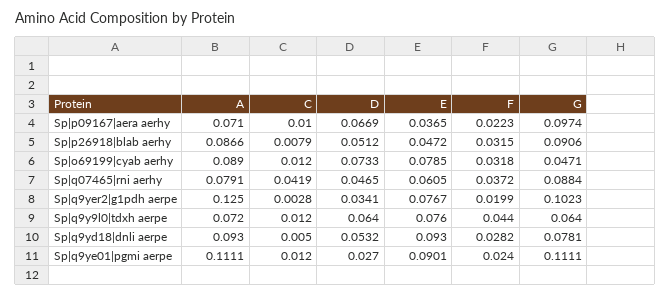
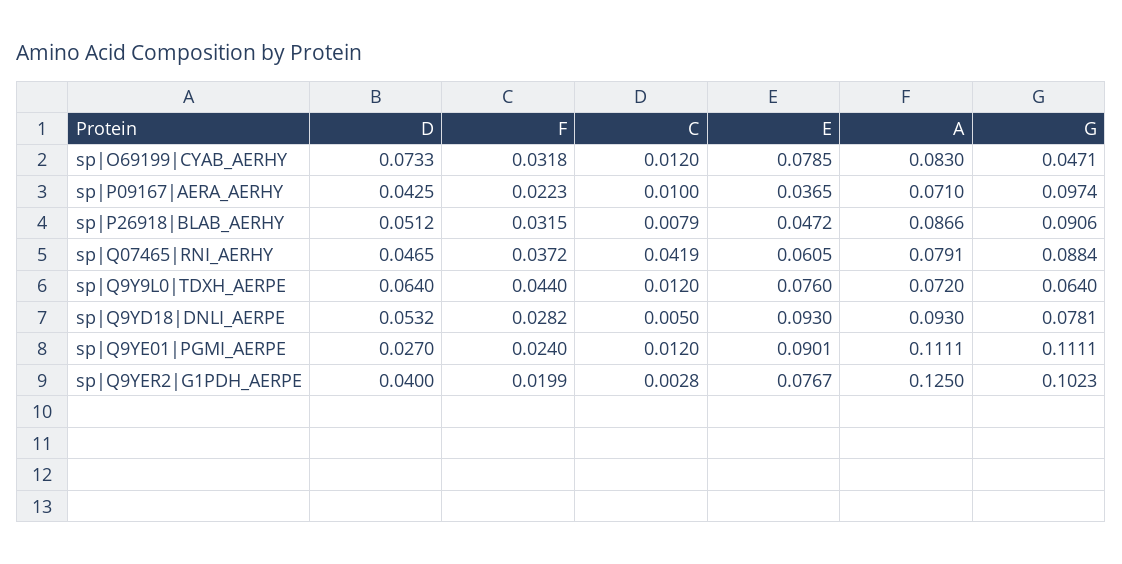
D, Sp|p09167|aera aerhy: 0.0669 -> 0.0425
A, Sp|o69199|cyab aerhy: 0.089 -> 0.083
D, Sp|q9yer2|g1pdh aerpe: 0.0341 -> 0.04

